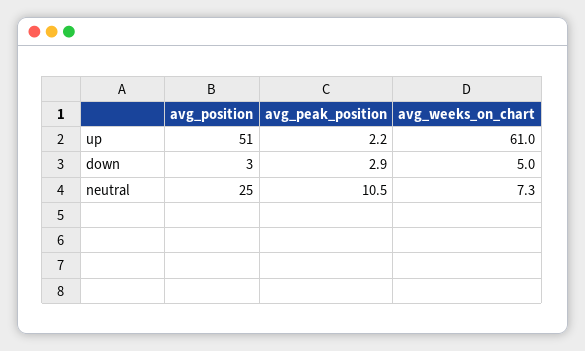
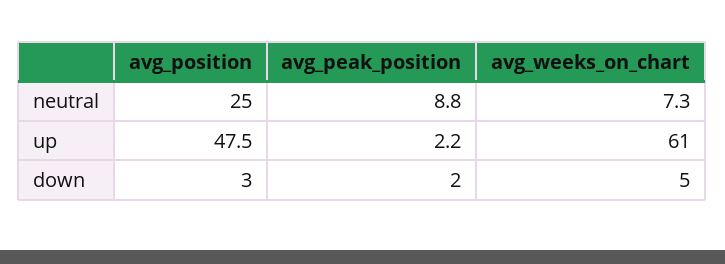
avg_position, up: 51 -> 47.5
avg_peak_position, down: 2.9 -> 2
avg_peak_position, neutral: 10.5 -> 8.8

